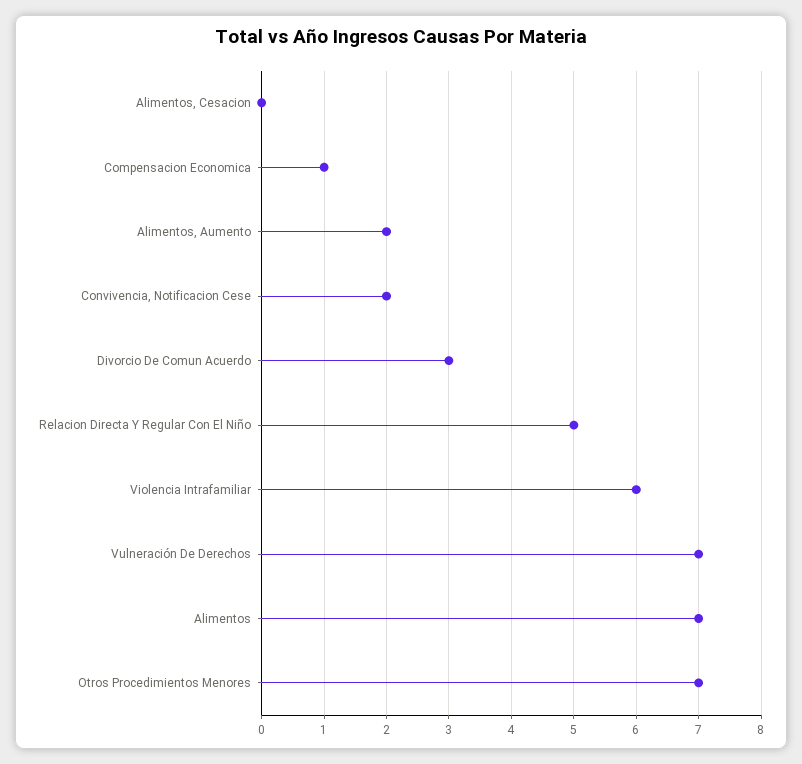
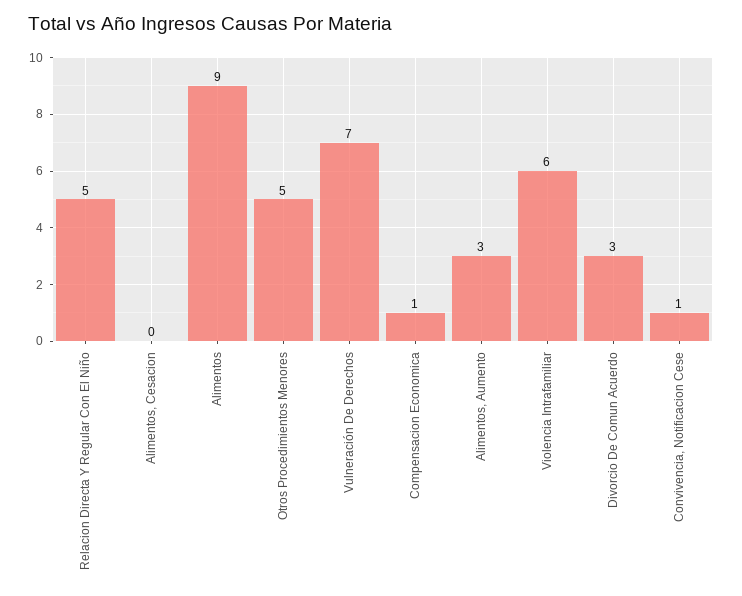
Alimentos, Aumento: 2 -> 3
Convivencia, Notificacion Cese: 2 -> 1
Alimentos: 7 -> 9
Otros Procedimientos Menores: 7 -> 5

